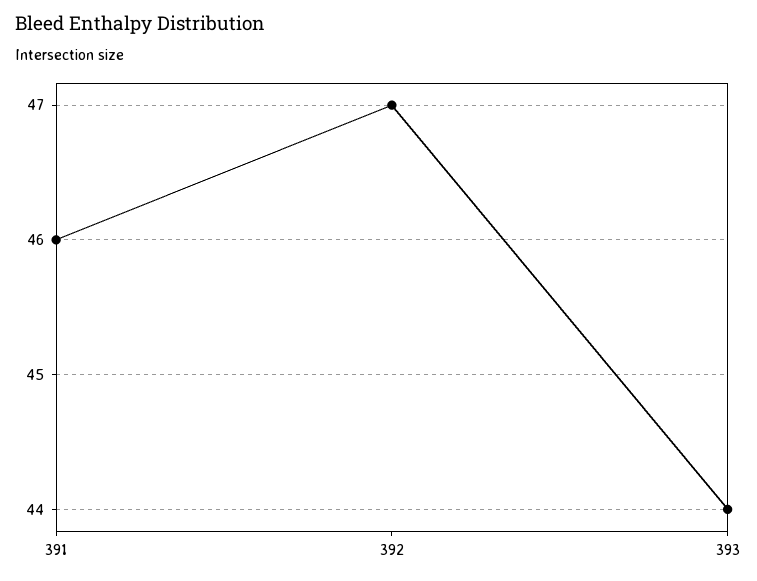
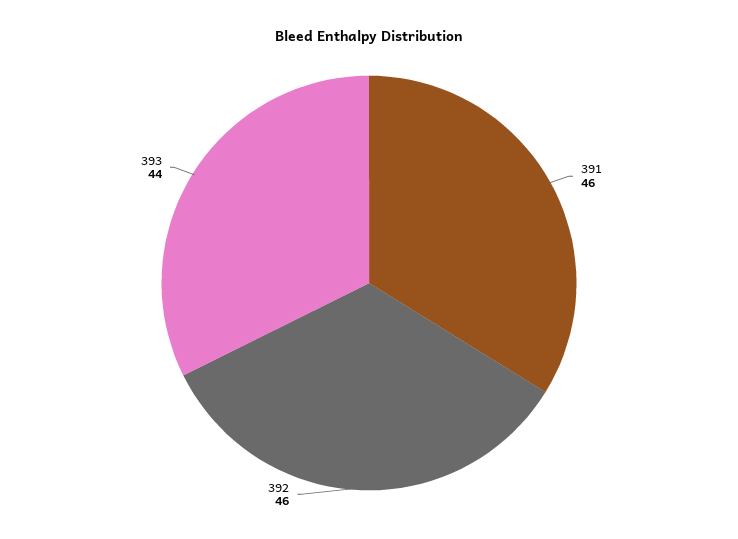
392: 47 -> 46

